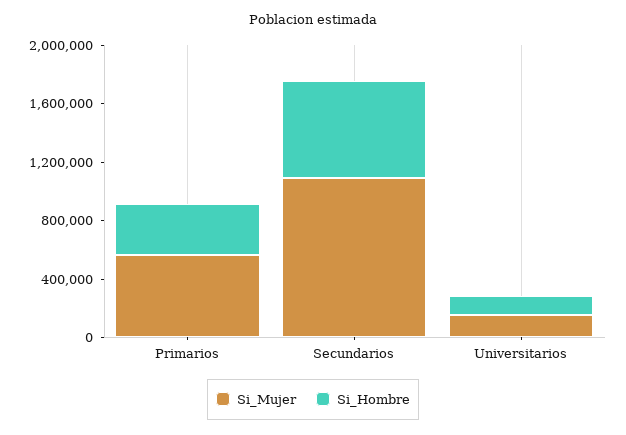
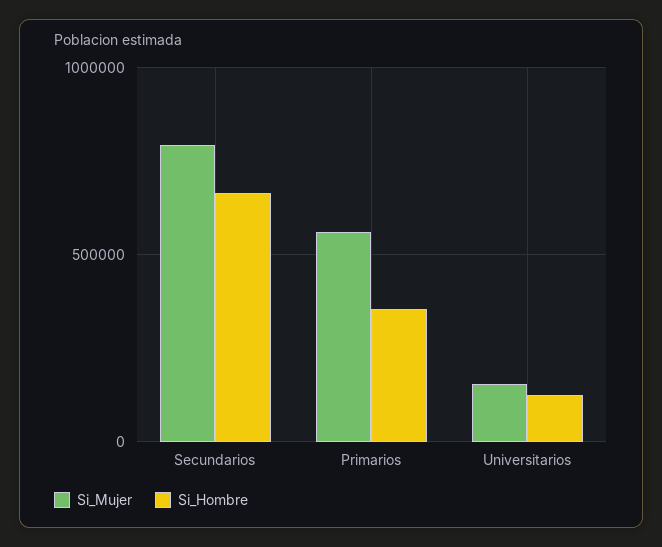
Si_Mujer, Secundarios: 1100000 -> 800000

